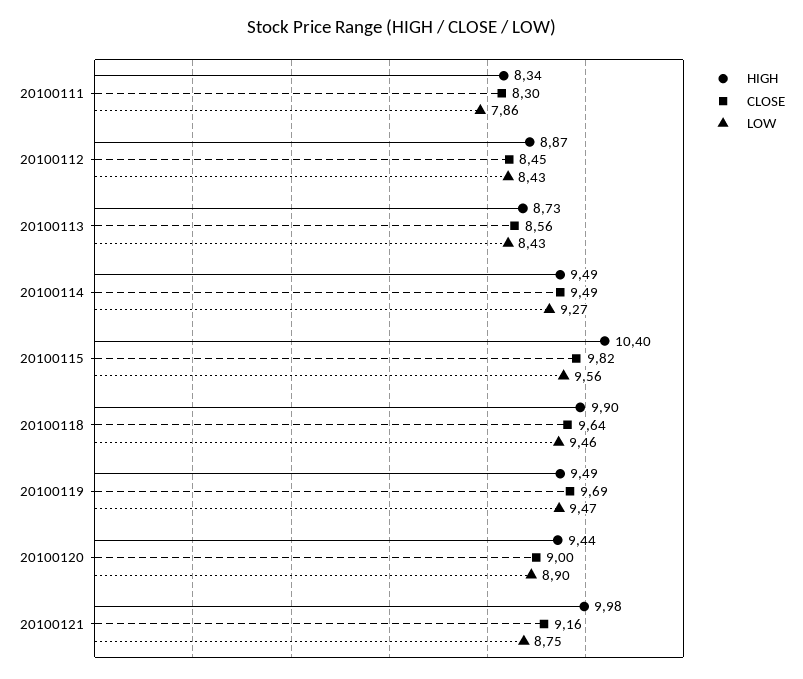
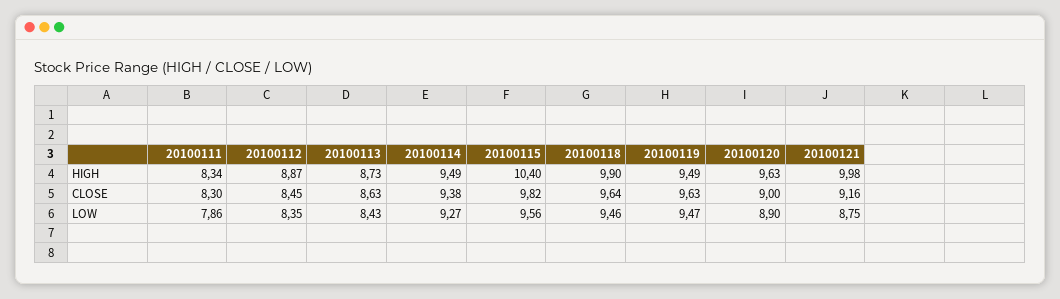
LOW, 20100112: 8.43 -> 8.35
CLOSE, 20100113: 8.56 -> 8.63
CLOSE, 20100114: 9.49 -> 9.38
CLOSE, 20100119: 9.69 -> 9.63
HIGH, 20100120: 9.44 -> 9.63

